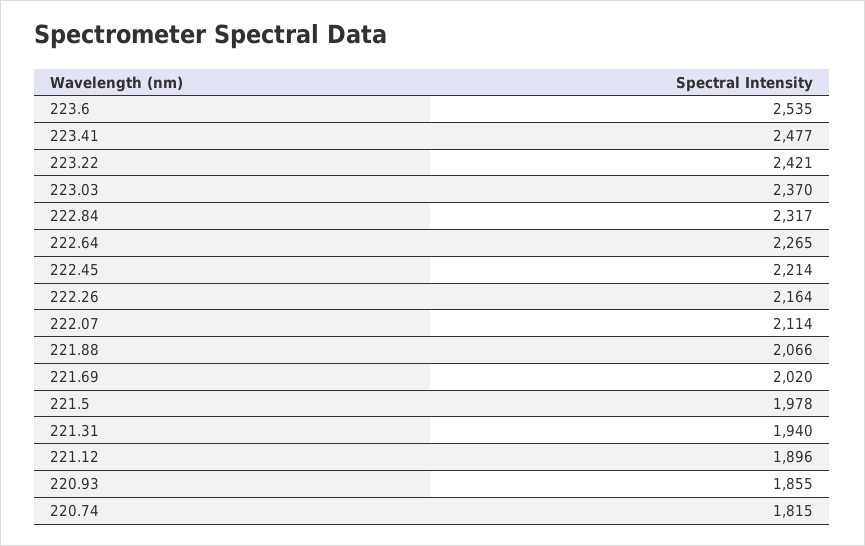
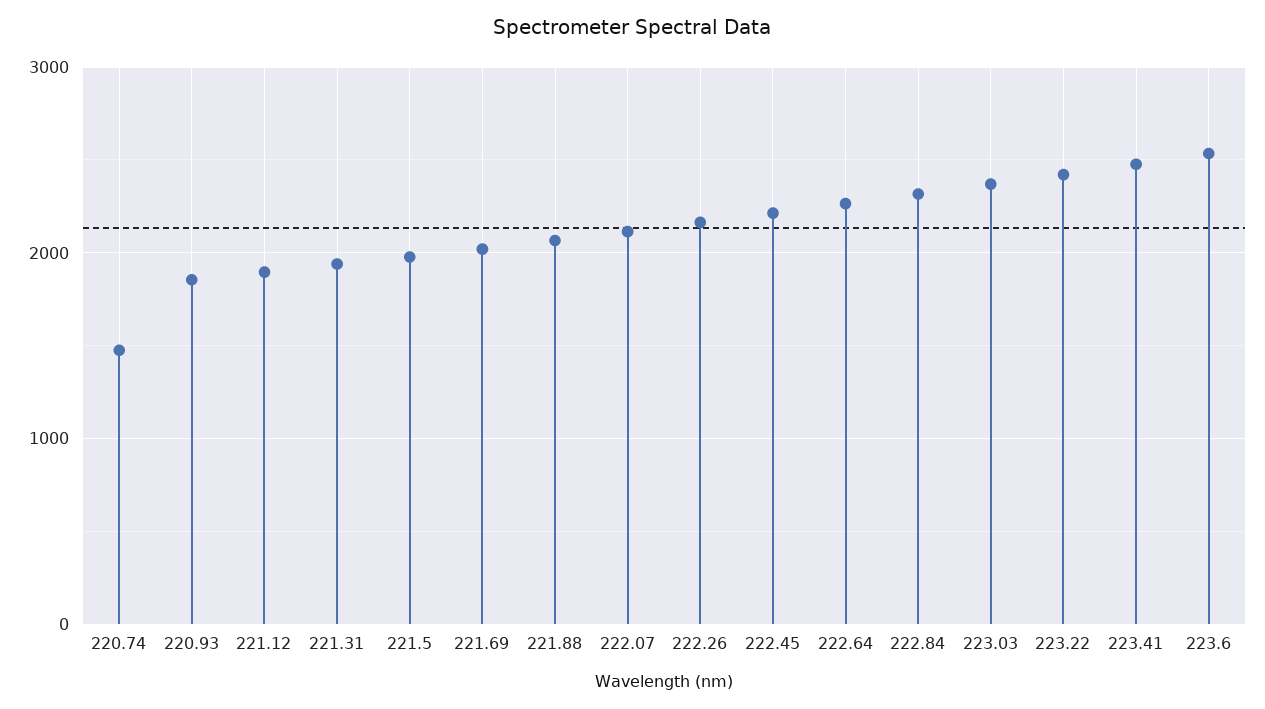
220.74: 1815 -> 1500

